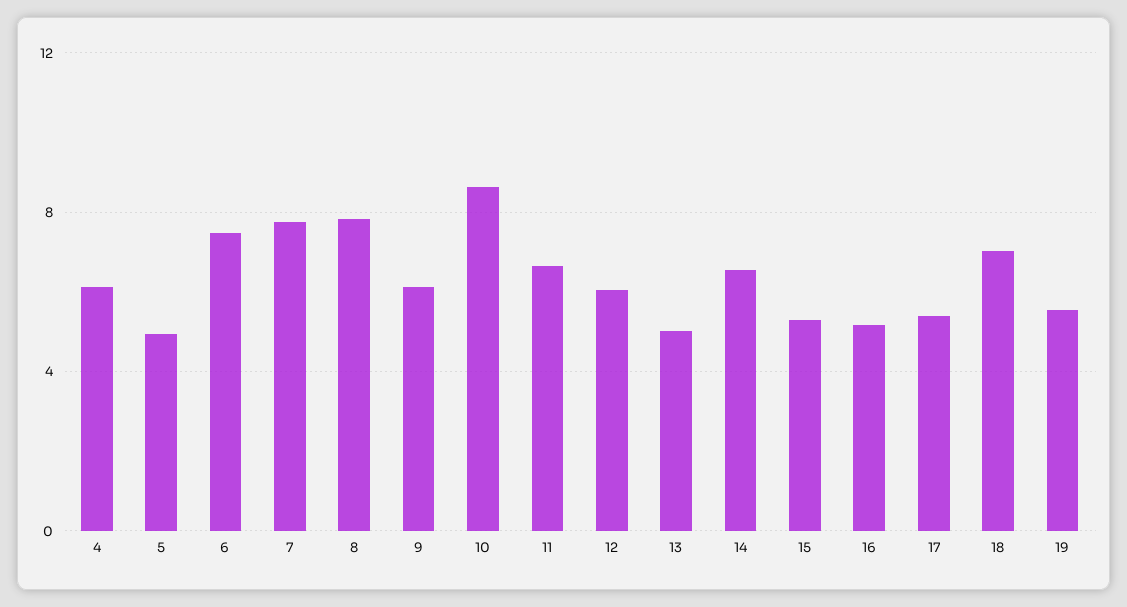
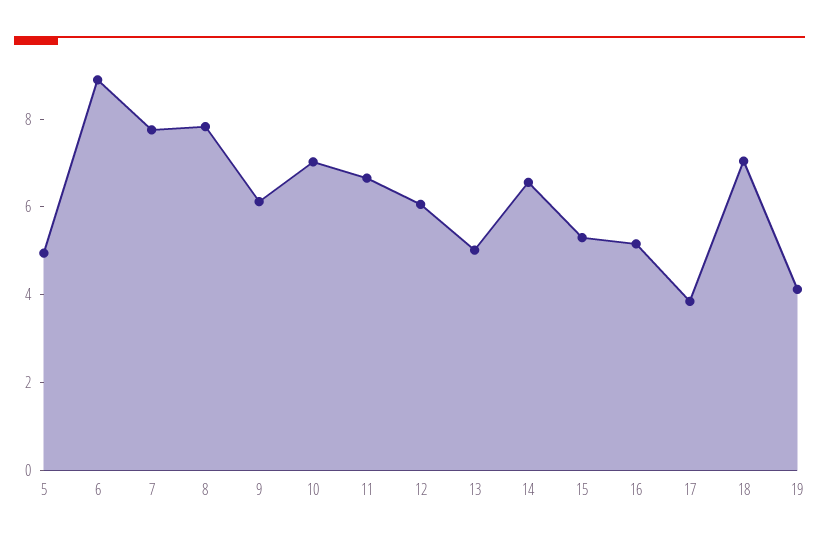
4: 6 -> none
6: 7.5 -> 9
10: 8.5 -> 7
17: 5.5 -> 4
19: 5.5 -> 4

